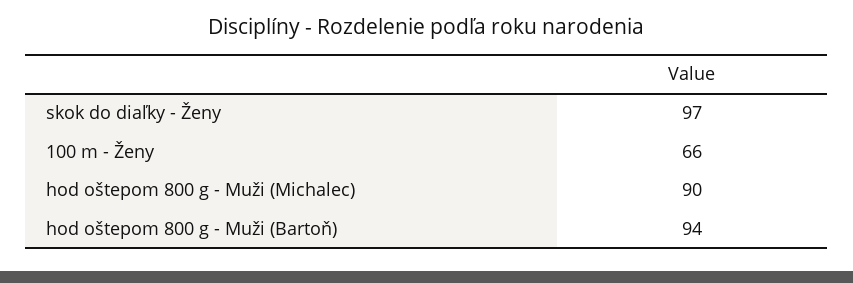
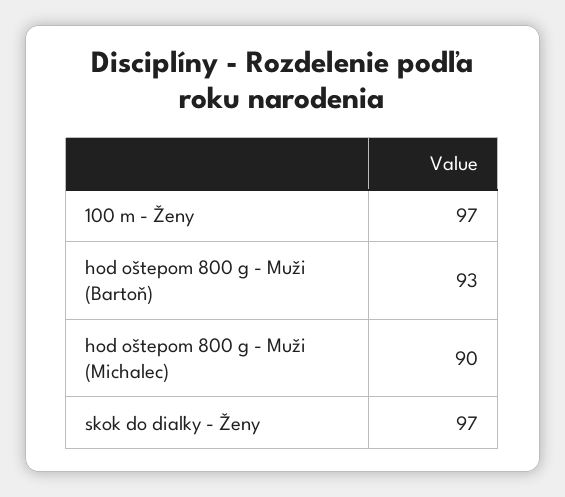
100 m - Ženy: 66 -> 97
hod oštepom 800 g - Muži (Bartoň): 94 -> 93

